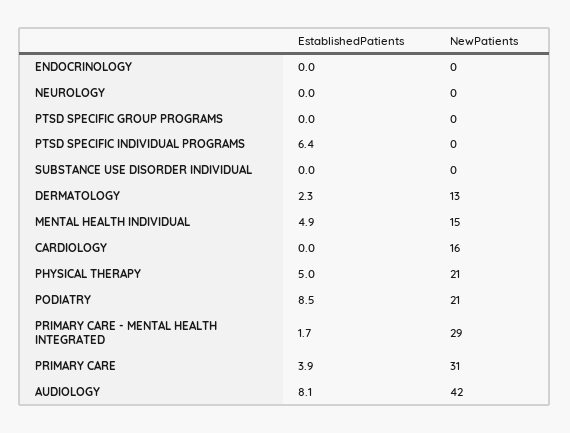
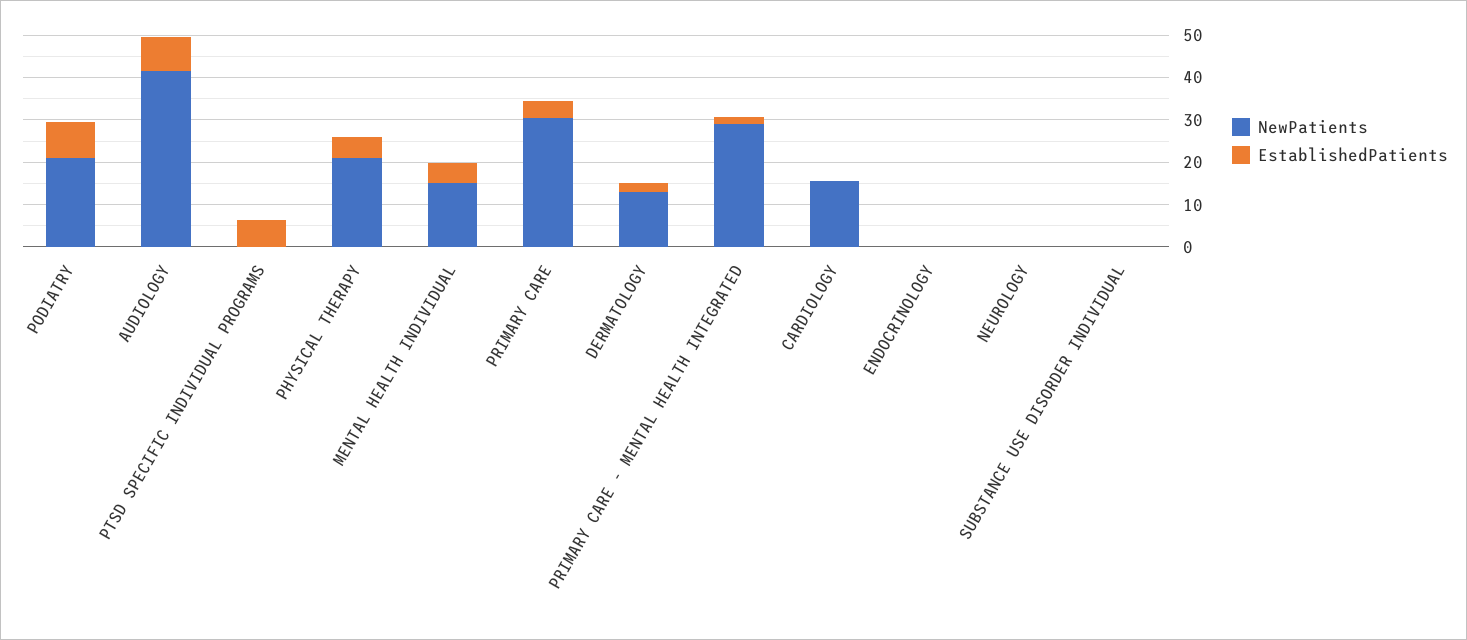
EstablishedPatients, PTSD SPECIFIC GROUP PROGRAMS: 0 -> none
NewPatients, PTSD SPECIFIC GROUP PROGRAMS: 0 -> none

